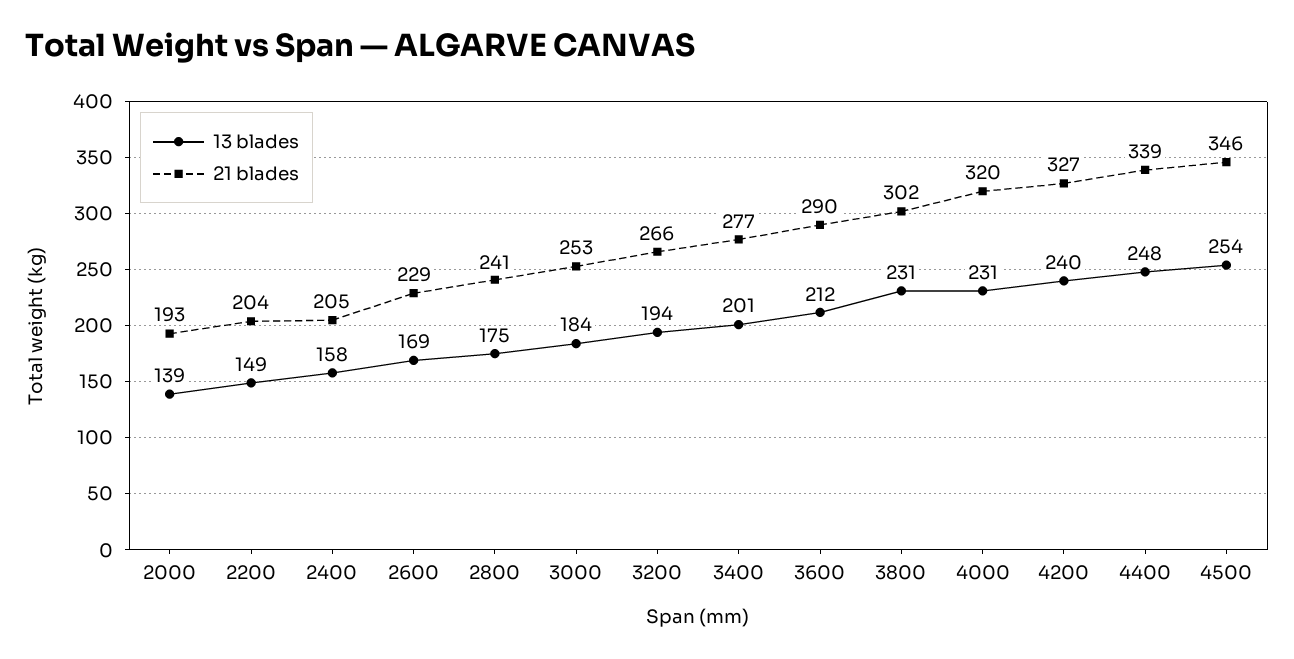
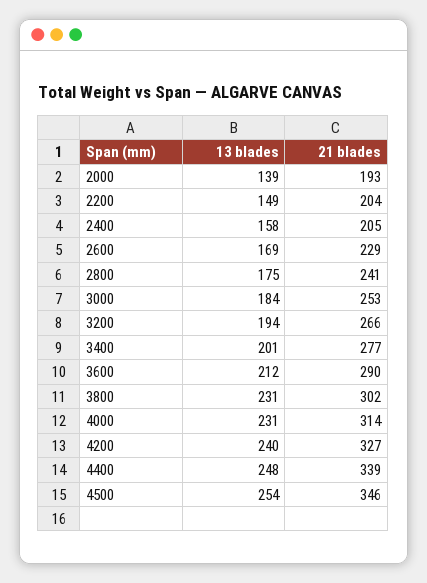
21 blades, 4000: 320 -> 314

